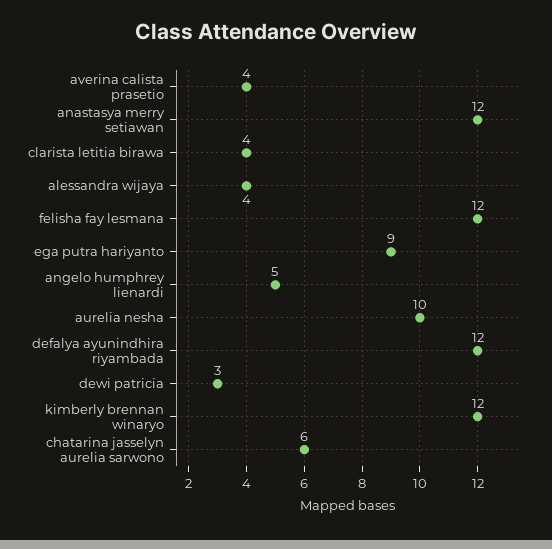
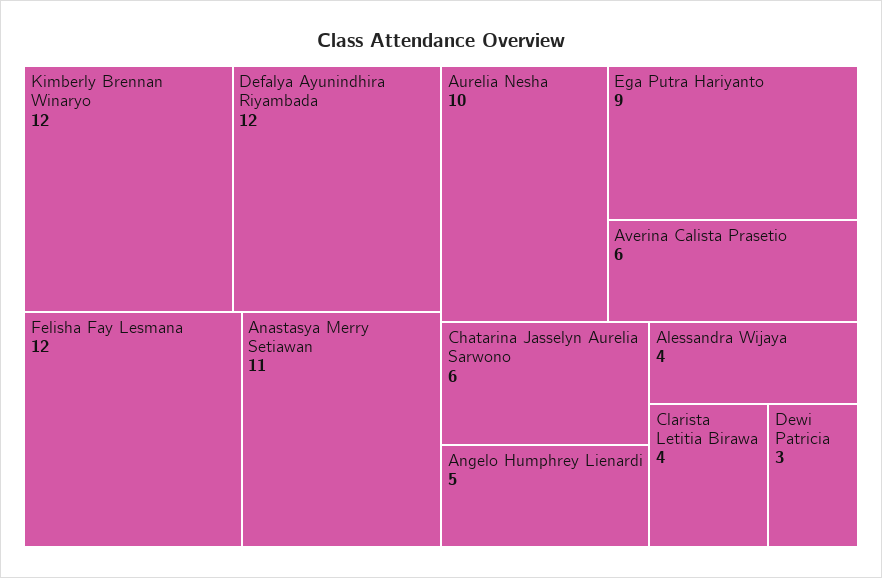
averina calista prasetio: 4 -> 6
anastasya merry setiawan: 12 -> 11

